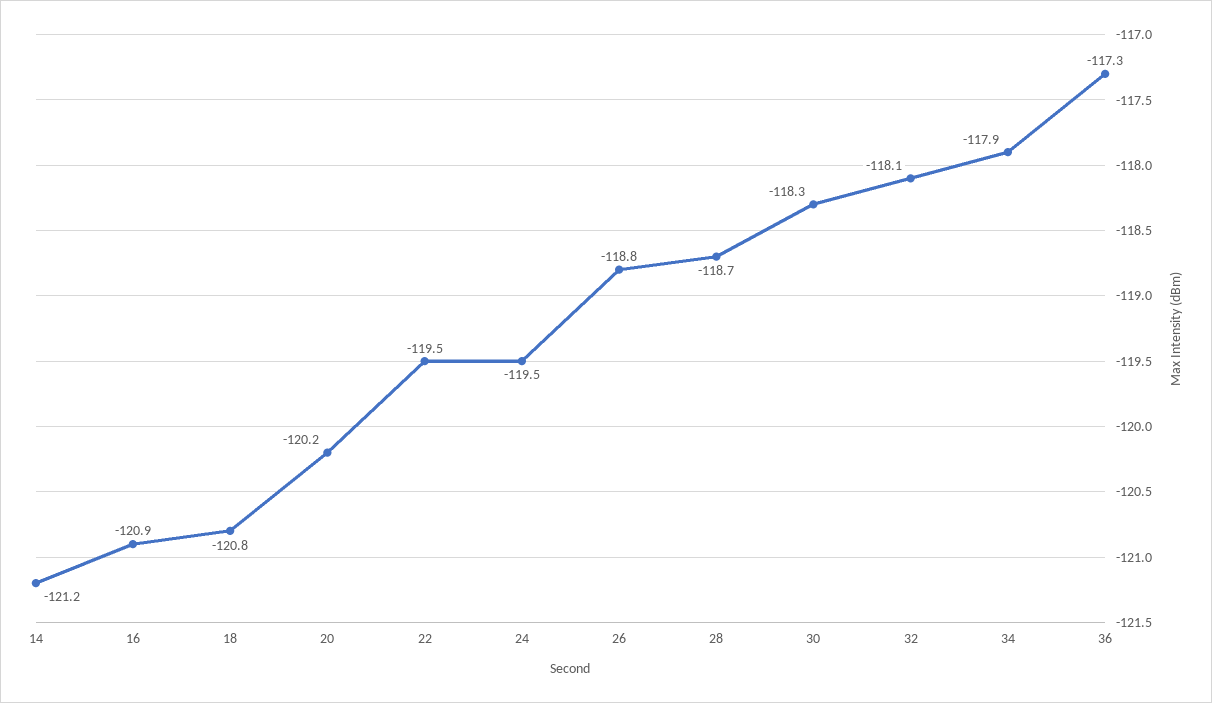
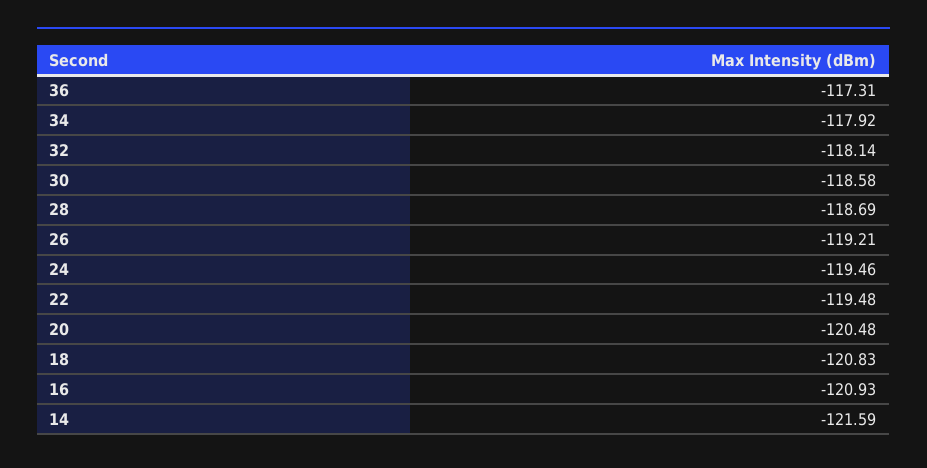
14: -121.2 -> -121.59
20: -120.2 -> -120.48
26: -118.8 -> -119.21
30: -118.3 -> -118.58

